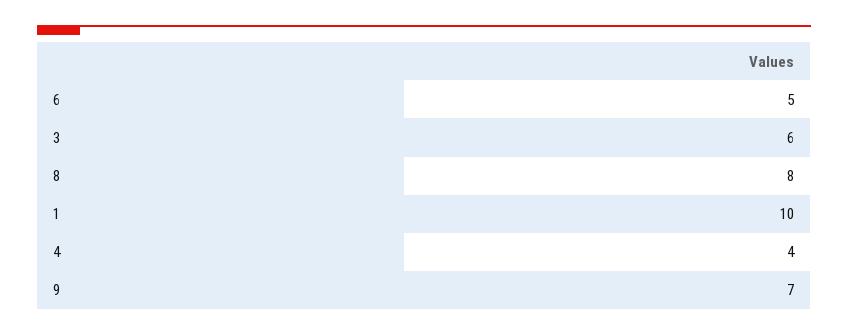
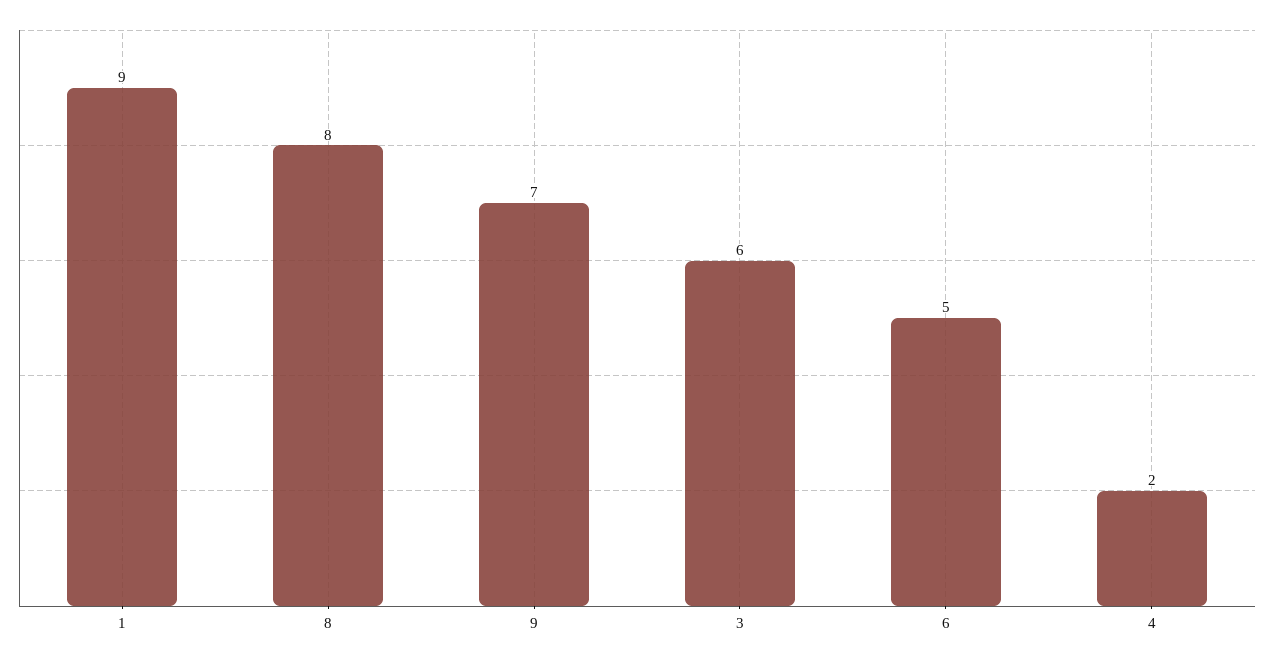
1: 10 -> 9
4: 4 -> 2

